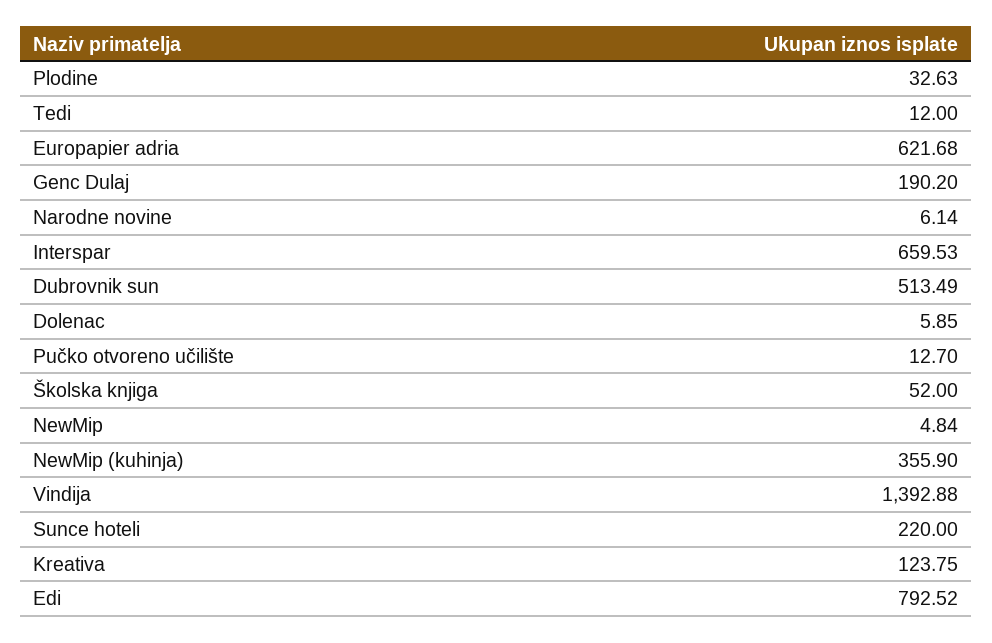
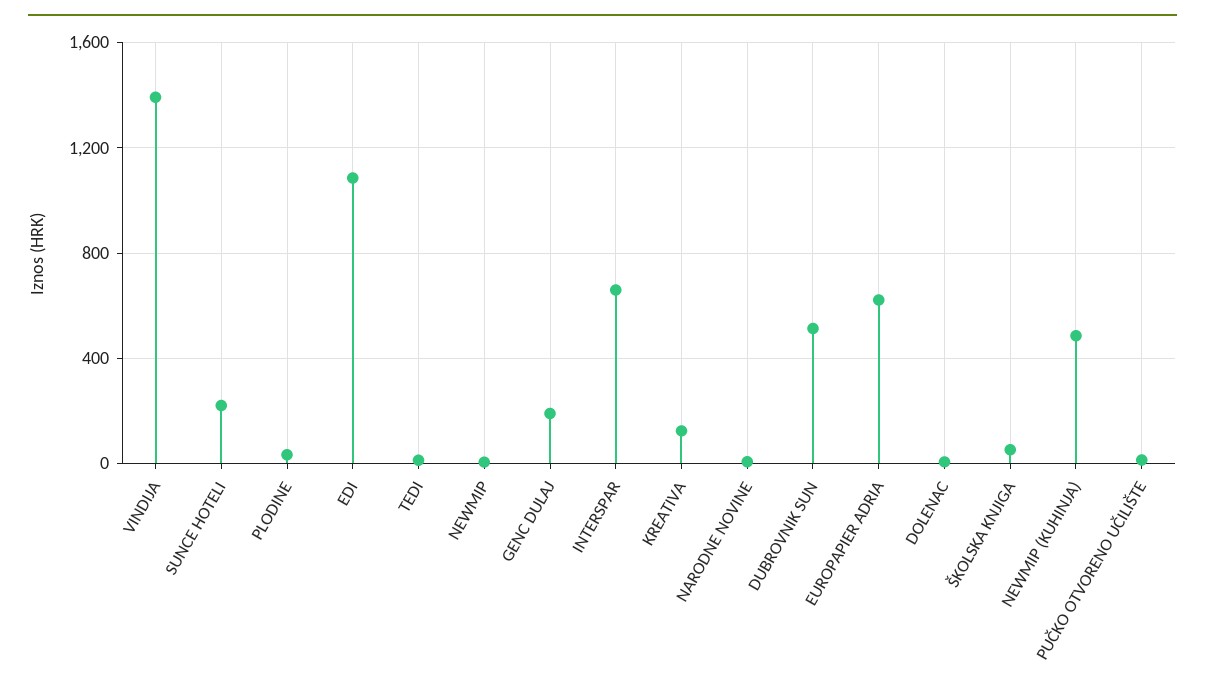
NewMip (kuhinja): 355.9 -> 500
Edi: 792.52 -> 1100

